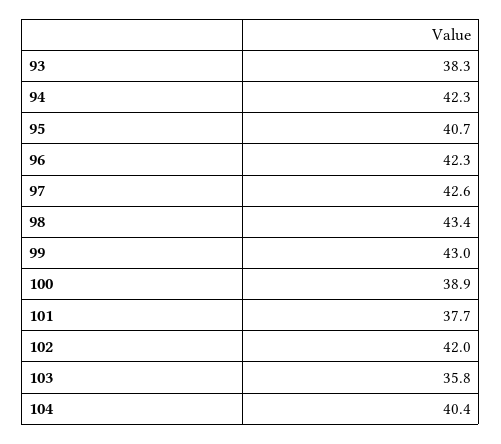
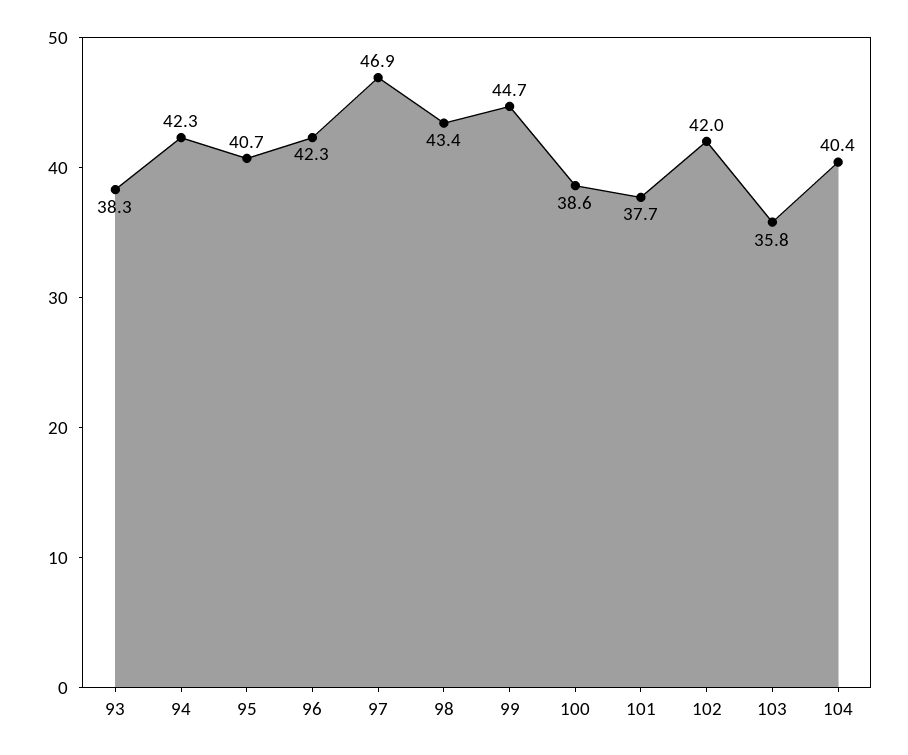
97: 42.6 -> 46.9
99: 43 -> 44.7
100: 38.9 -> 38.6

